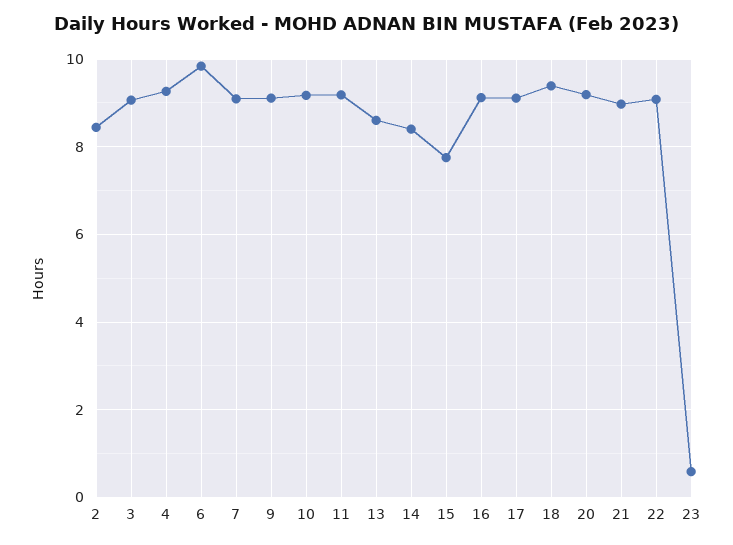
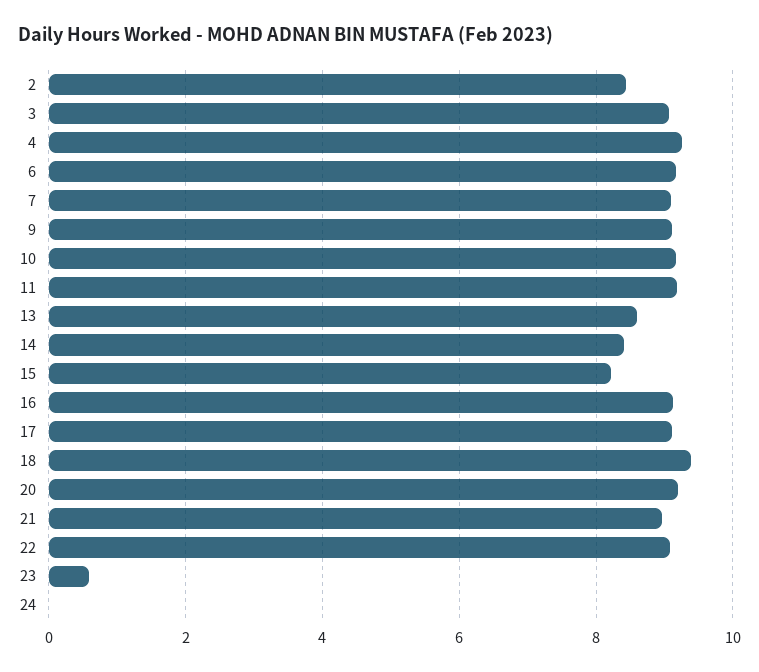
6: 9.8 -> 9.2
15: 7.8 -> 8.2
24: none -> 0

